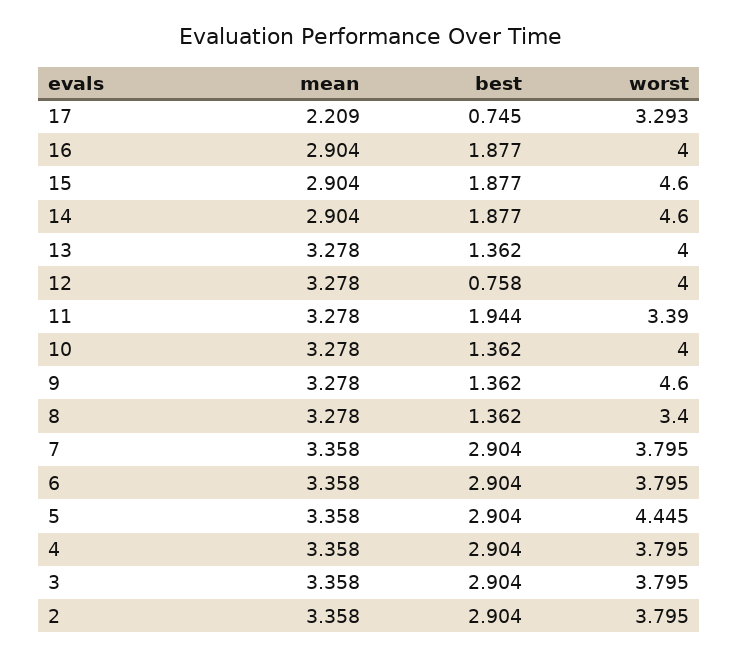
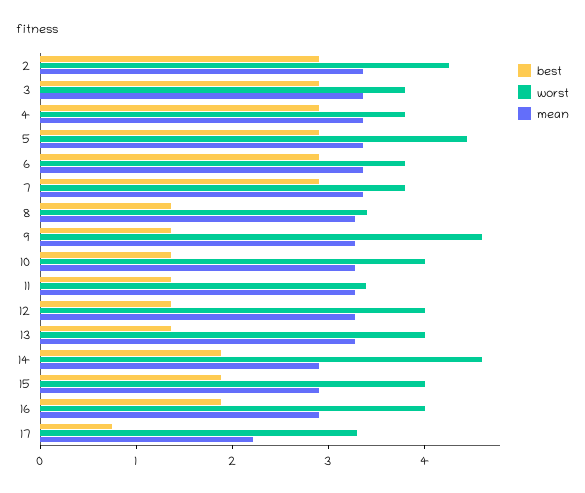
worst, 15: 4.6 -> 4
best, 12: 0.758 -> 1.4
best, 11: 1.944 -> 1.4
worst, 2: 3.795 -> 4.2

